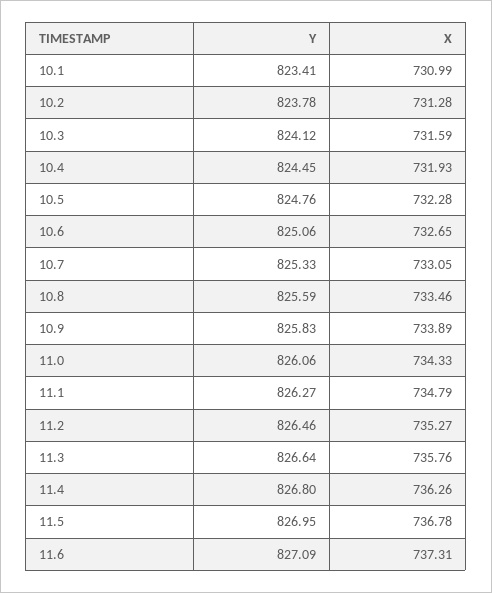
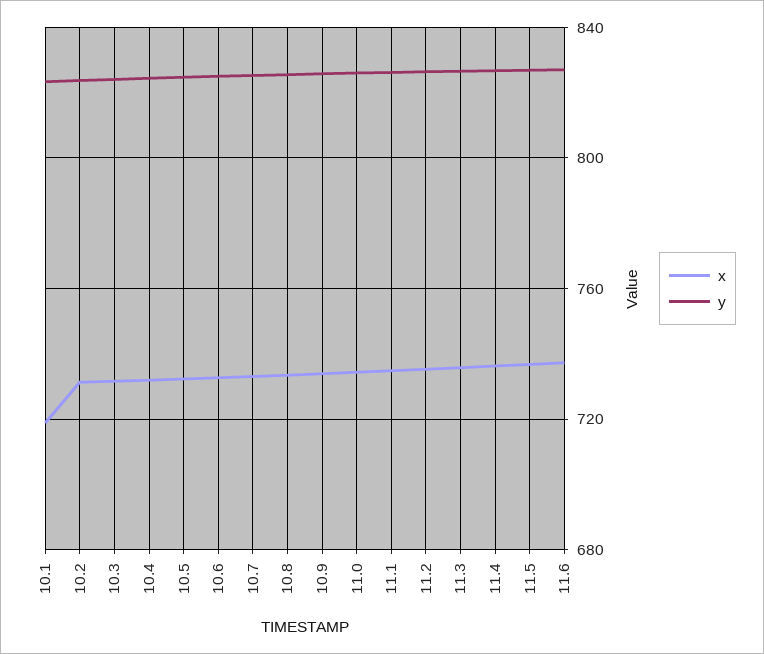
X, 10.1: 730.99 -> 720

